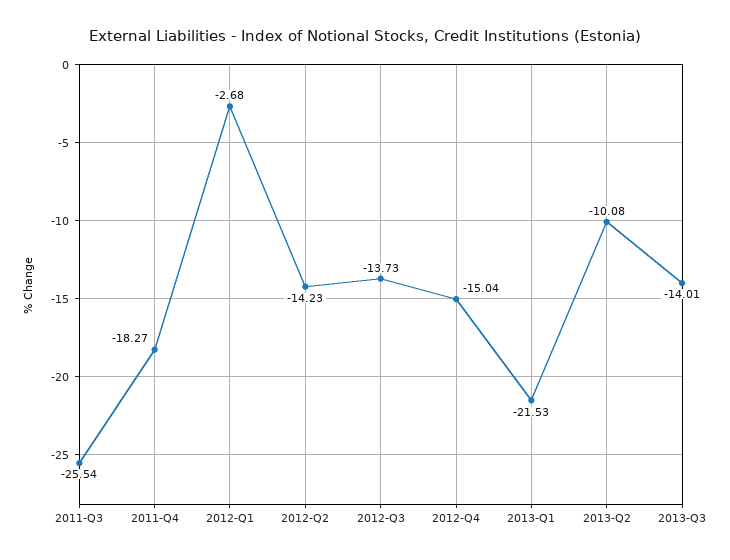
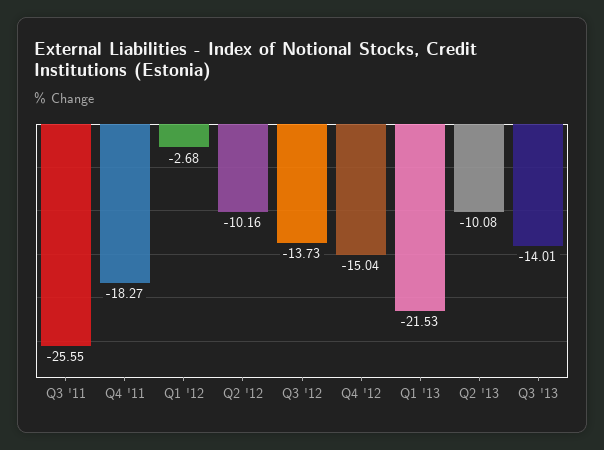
2011-Q3: -25.54 -> -25.55
2012-Q2: -14.23 -> -10.16

